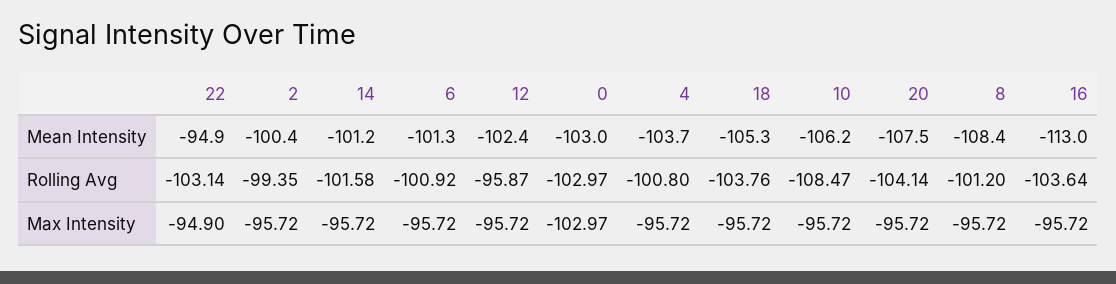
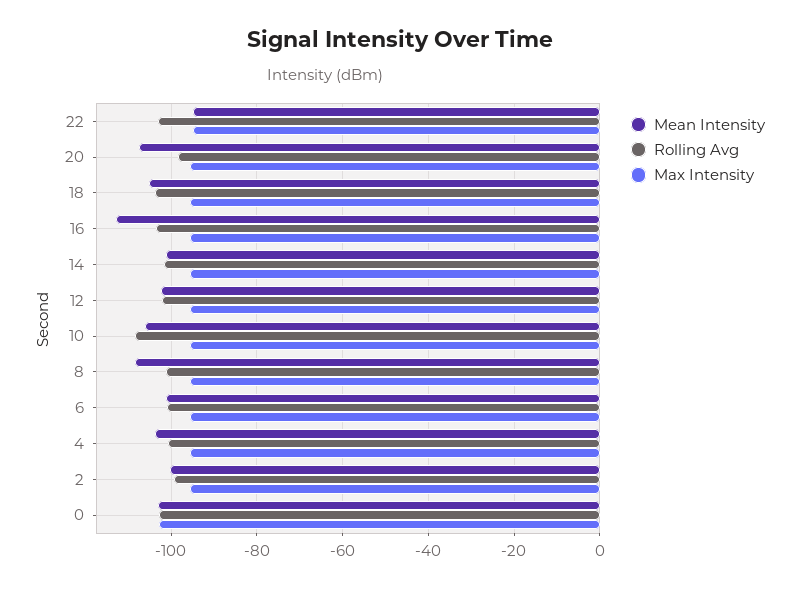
Rolling Avg, 12: -95.87 -> -102
Rolling Avg, 20: -104.14 -> -98

